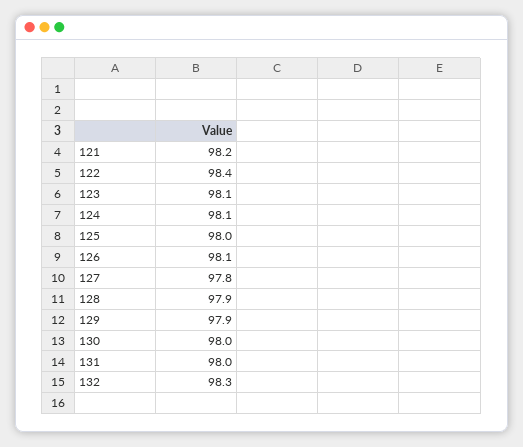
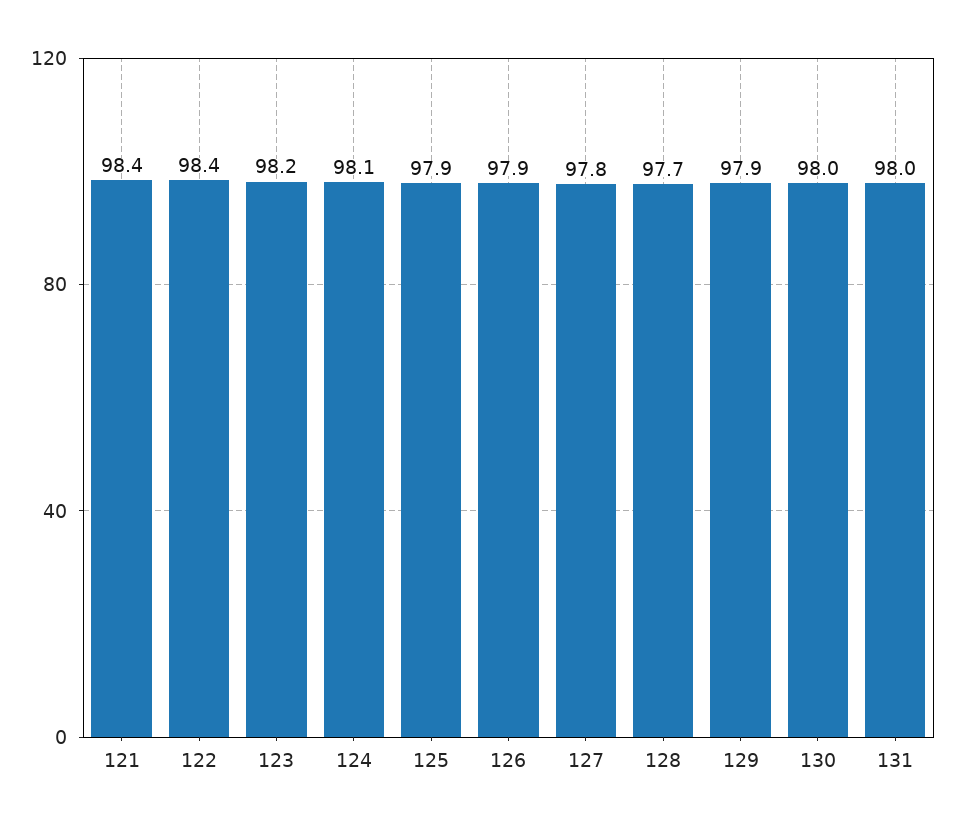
121: 98.2 -> 98.4
123: 98.1 -> 98.2
125: 98 -> 97.9
126: 98.1 -> 97.9
128: 97.9 -> 97.7
132: 98.3 -> none

